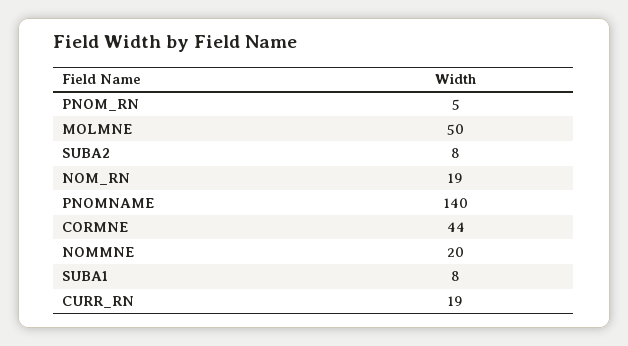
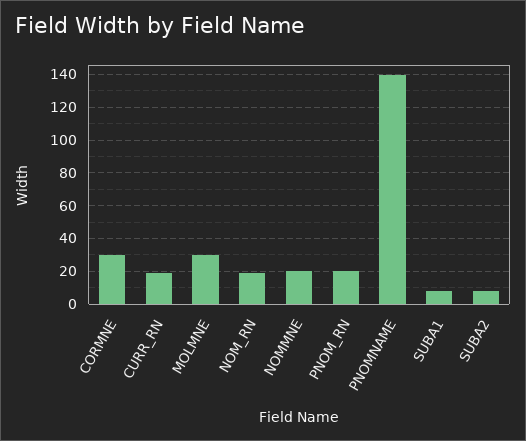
PNOM_RN: 5 -> 20
MOLMNE: 50 -> 30
CORMNE: 44 -> 30

